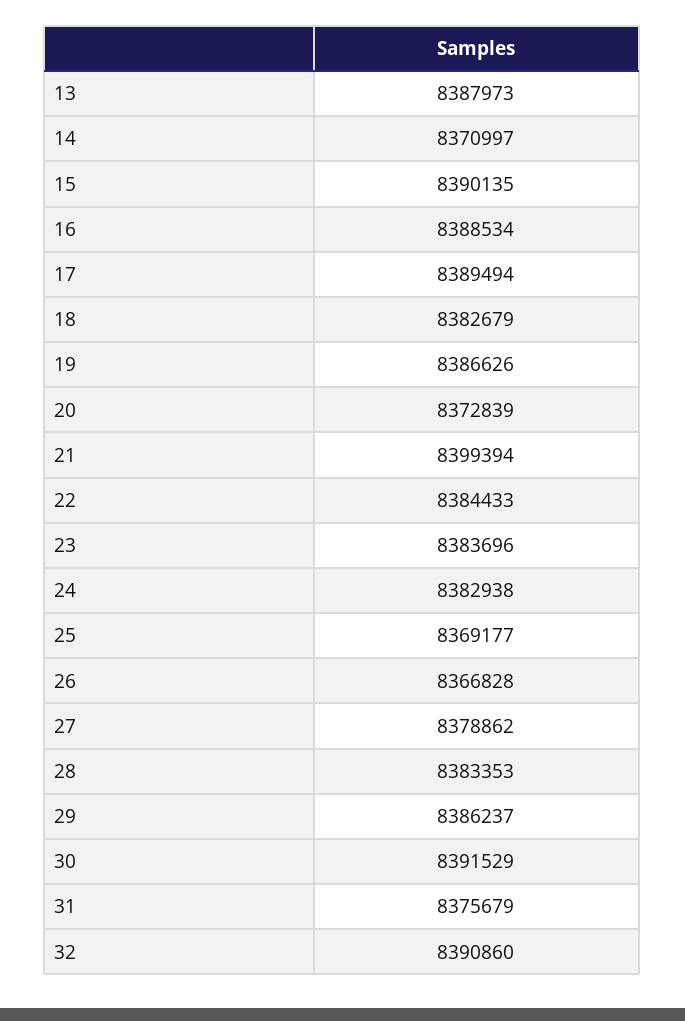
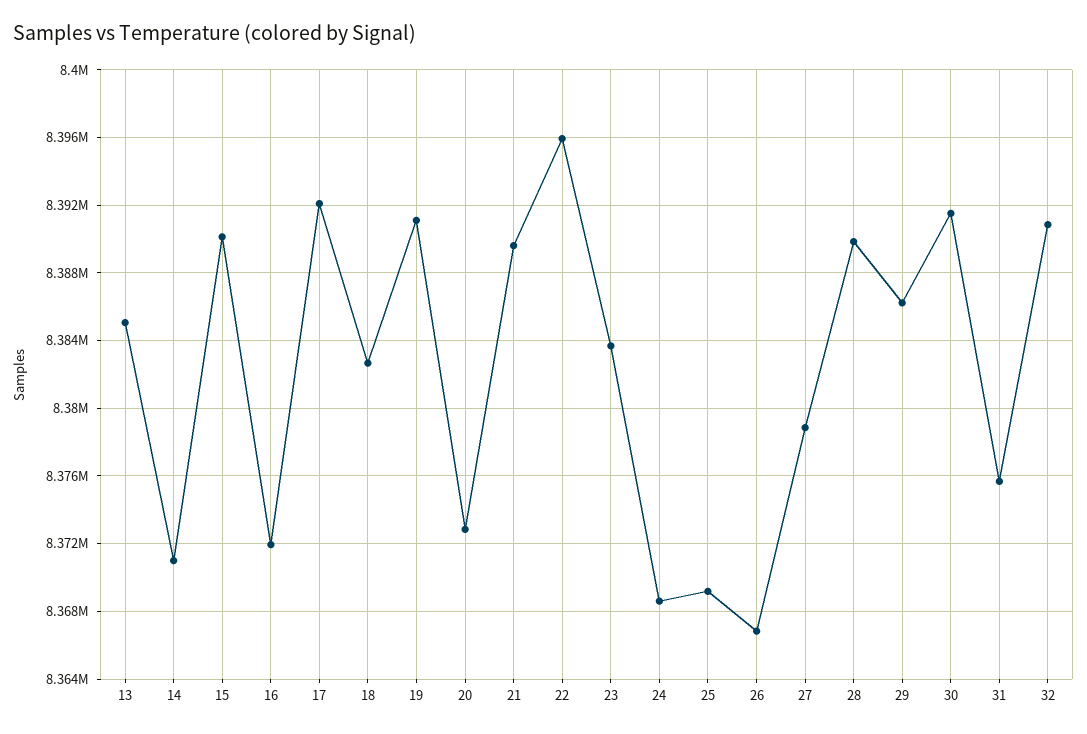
13: 8387973 -> 8385000
16: 8388534 -> 8372000
17: 8389494 -> 8392000
19: 8386626 -> 8391000
21: 8399394 -> 8389500
22: 8384433 -> 8396000
24: 8382938 -> 8368500
28: 8383353 -> 8390000

